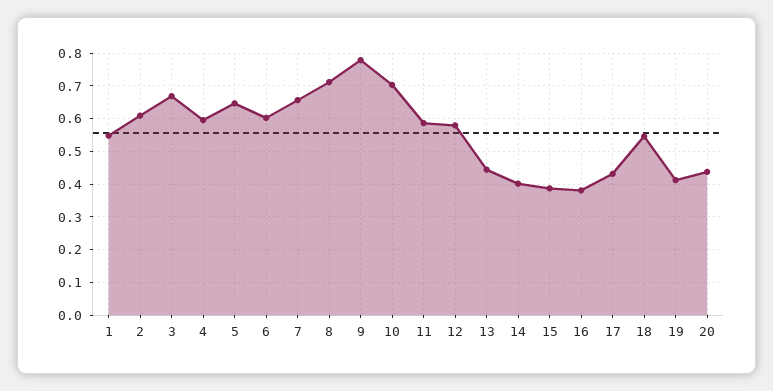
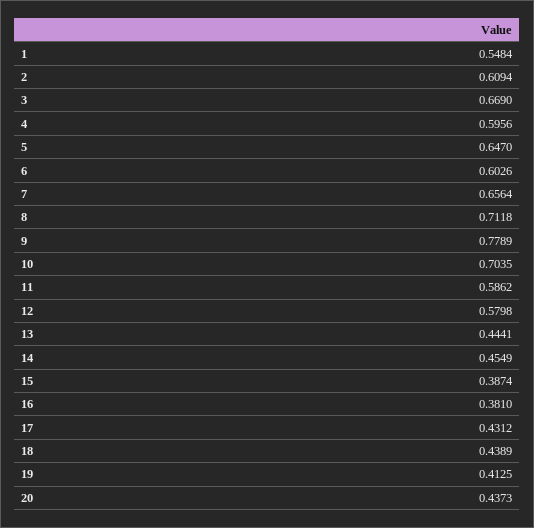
14: 0.4 -> 0.4549
18: 0.54 -> 0.4389

